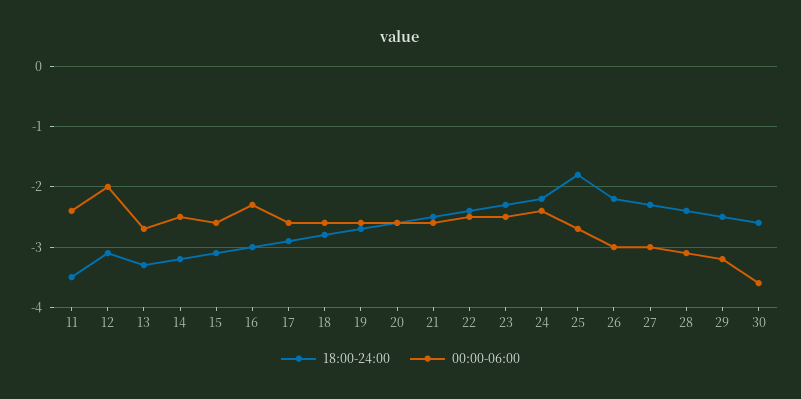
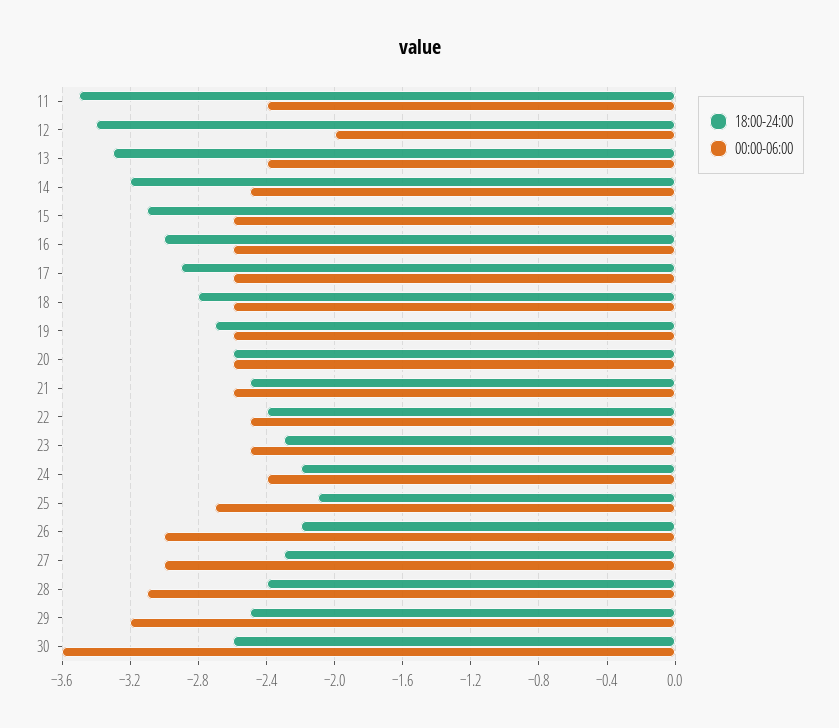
18:00-24:00, 12: -3.1 -> -3.4
00:00-06:00, 13: -2.7 -> -2.4
00:00-06:00, 16: -2.3 -> -2.6
18:00-24:00, 25: -1.8 -> -2.1

